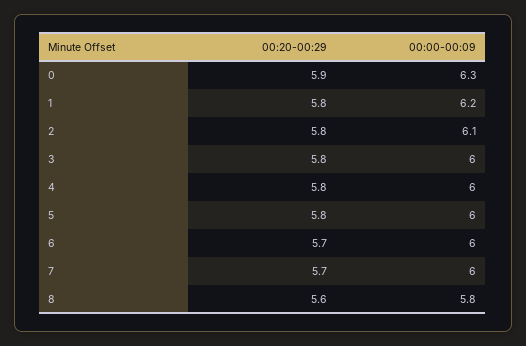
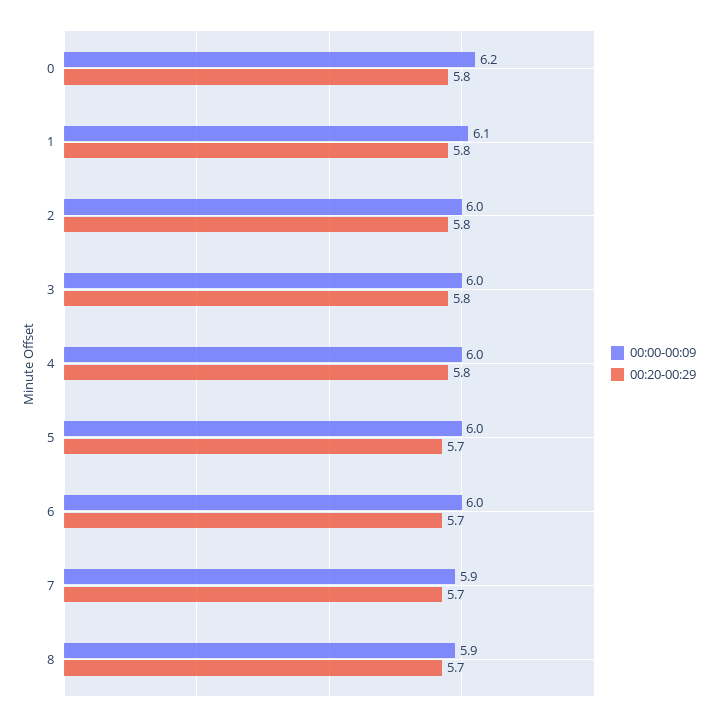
00:20-00:29, 0: 5.9 -> 5.8
00:00-00:09, 0: 6.3 -> 6.2
00:00-00:09, 1: 6.2 -> 6.1
00:00-00:09, 2: 6.1 -> 6
00:20-00:29, 5: 5.8 -> 5.7
00:00-00:09, 7: 6 -> 5.9
00:20-00:29, 8: 5.6 -> 5.7
00:00-00:09, 8: 5.8 -> 5.9

